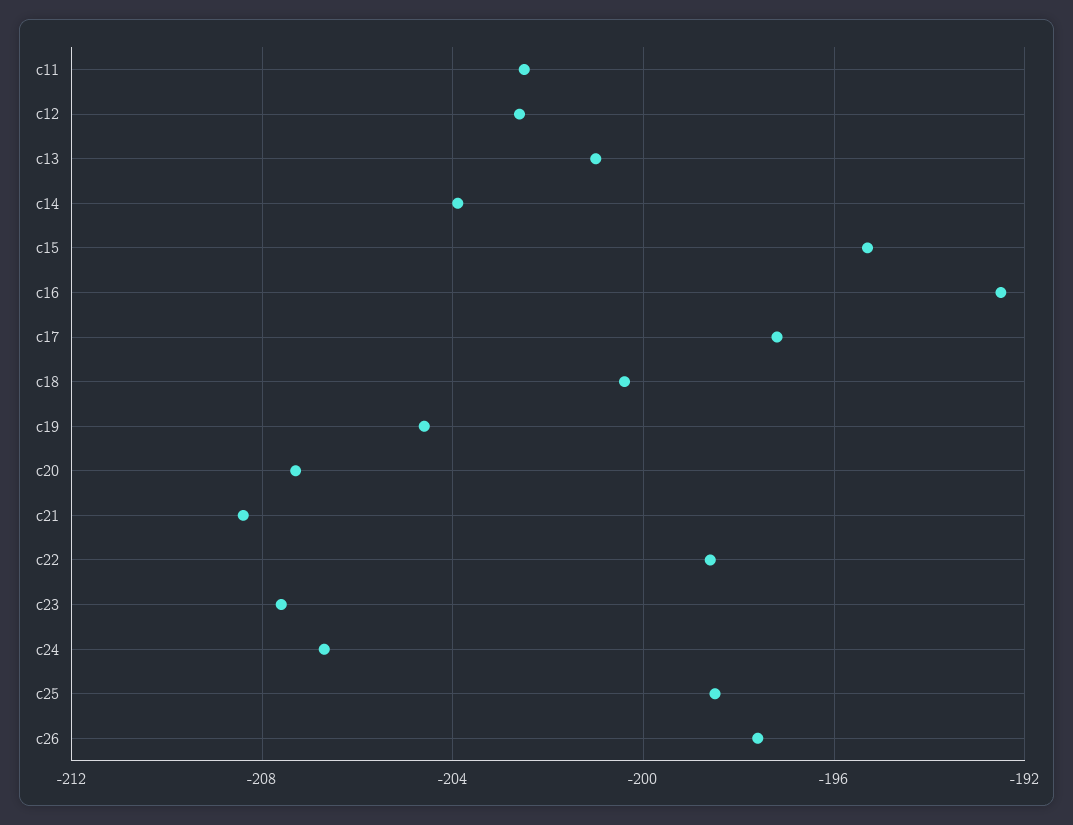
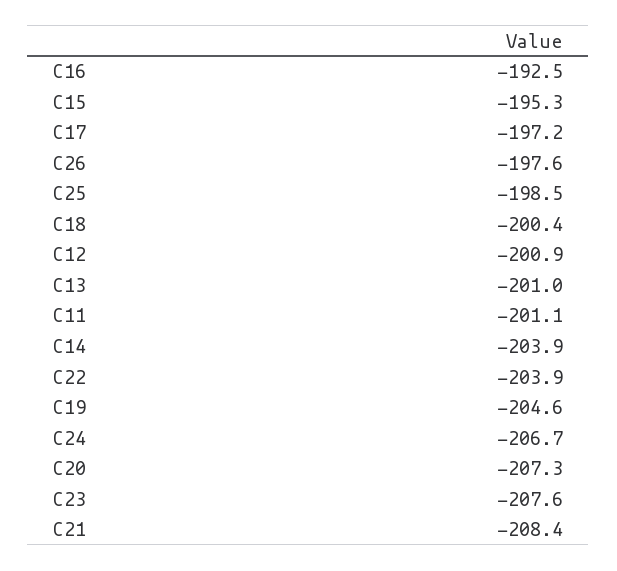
c11: -202.5 -> -201.1
c12: -202.5 -> -200.9
c22: -198.5 -> -203.9

